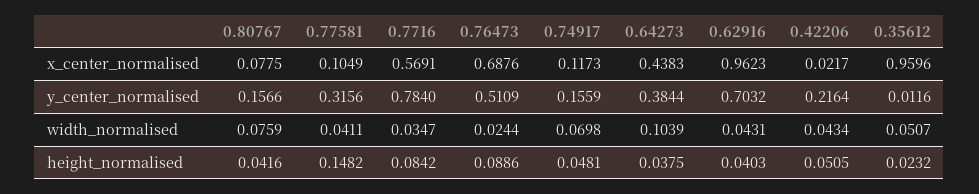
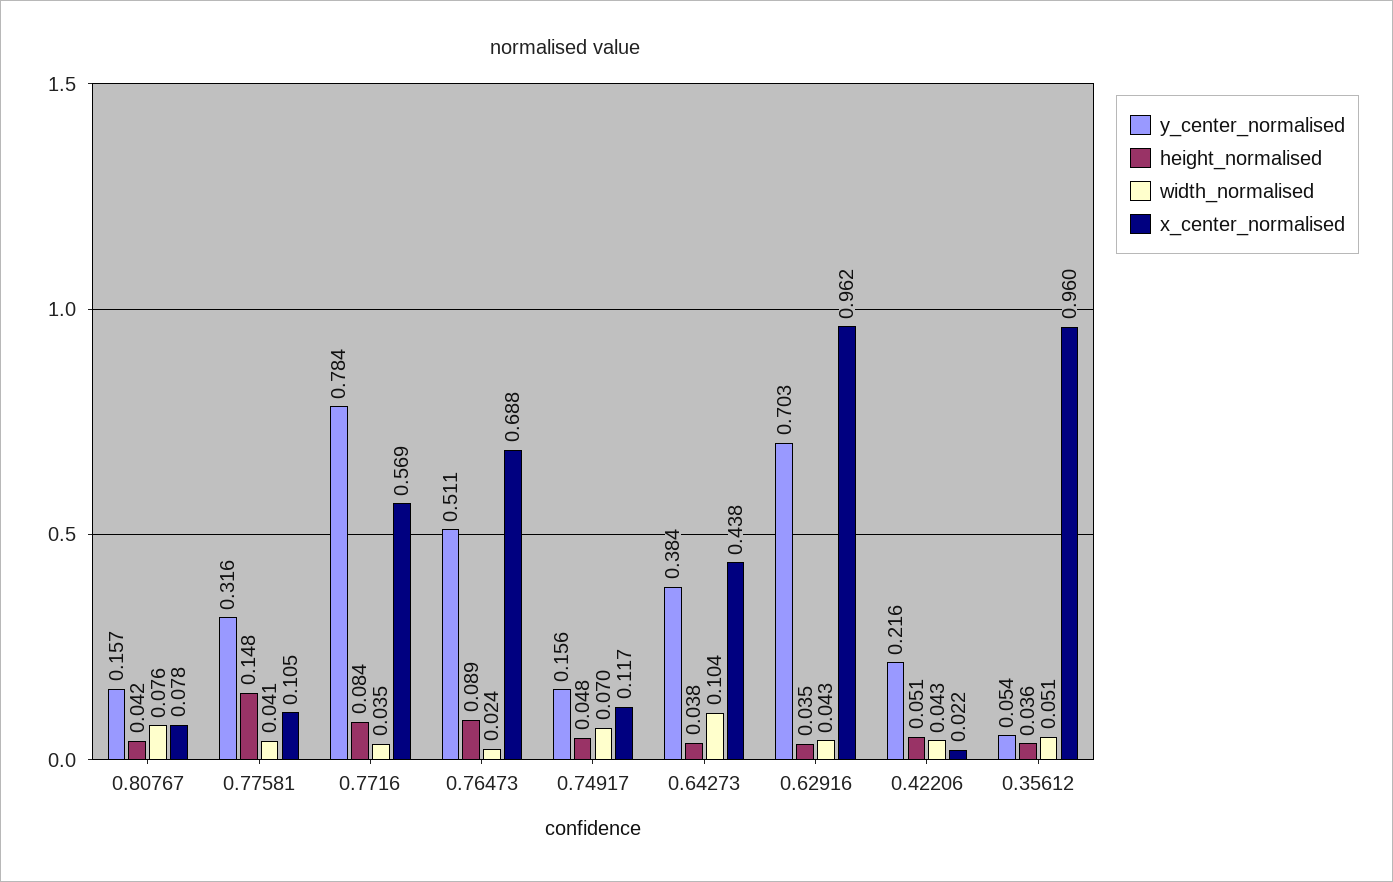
y_center_normalised, 0.35612: 0.0116 -> 0.054
height_normalised, 0.62916: 0.0403 -> 0.035
height_normalised, 0.35612: 0.0232 -> 0.036

